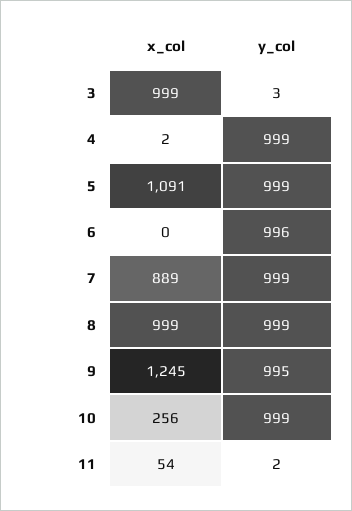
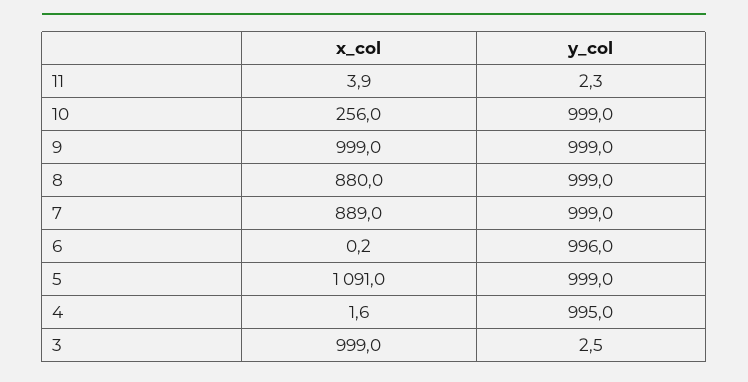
y_col, 4: 999 -> 995
x_col, 8: 999 -> 880
x_col, 9: 1245 -> 999
y_col, 9: 995 -> 999
x_col, 11: 54 -> 3.9

